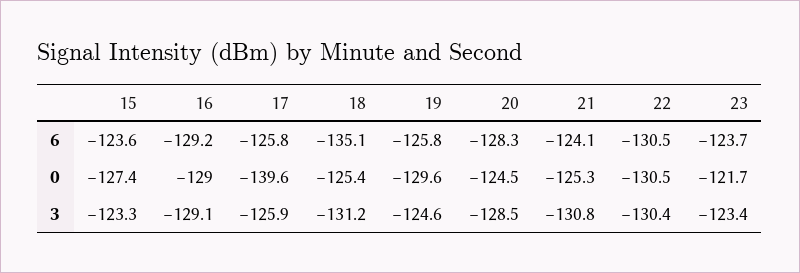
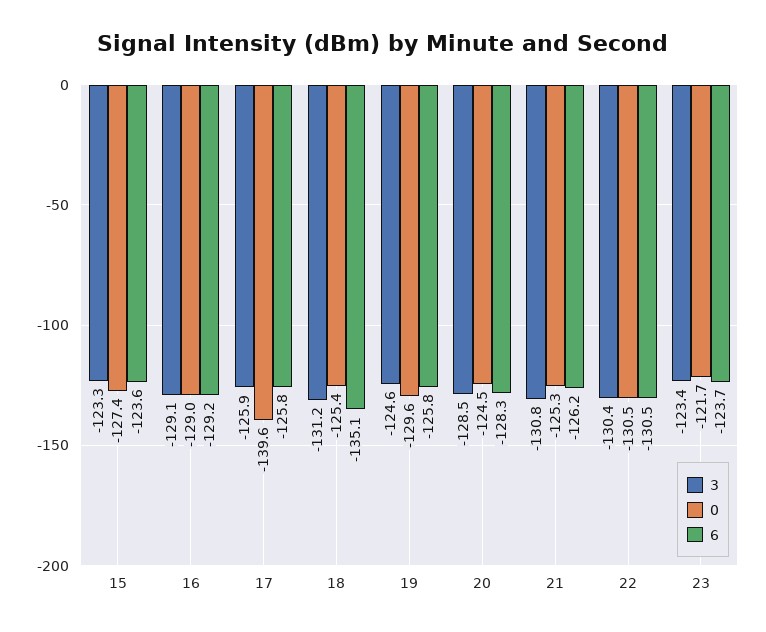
6, 21: -124.1 -> -126.2

